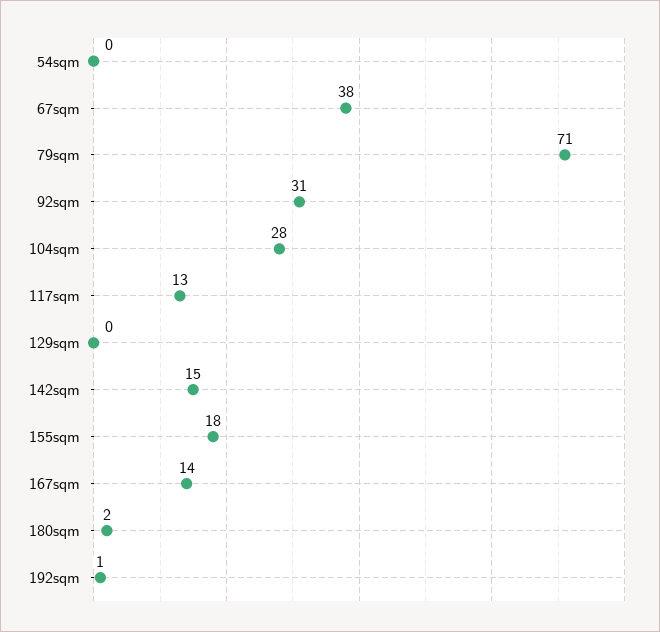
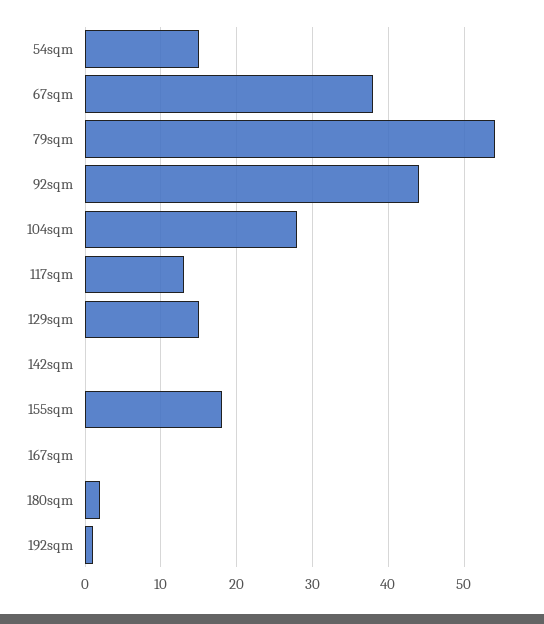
54sqm: 0 -> 15
79sqm: 71 -> 54
92sqm: 31 -> 44
129sqm: 0 -> 15
142sqm: 15 -> 0
167sqm: 14 -> 0

